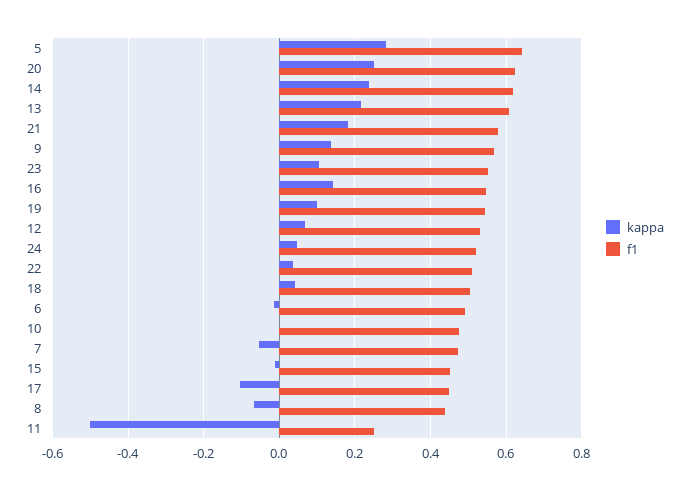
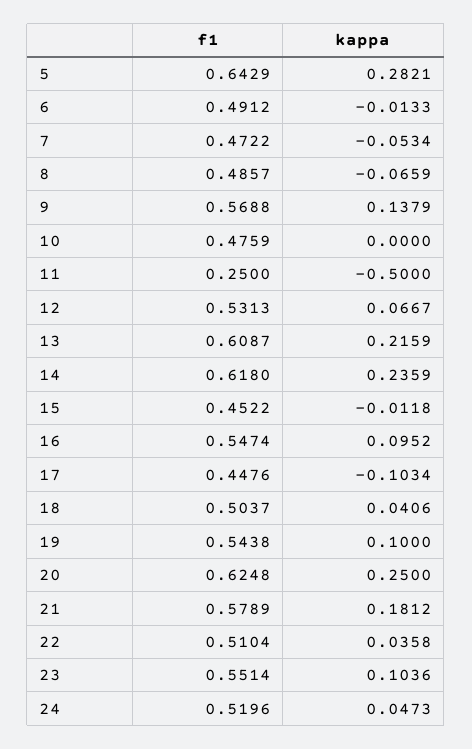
kappa, 16: 0.14 -> 0.0952
f1, 8: 0.44 -> 0.4857

